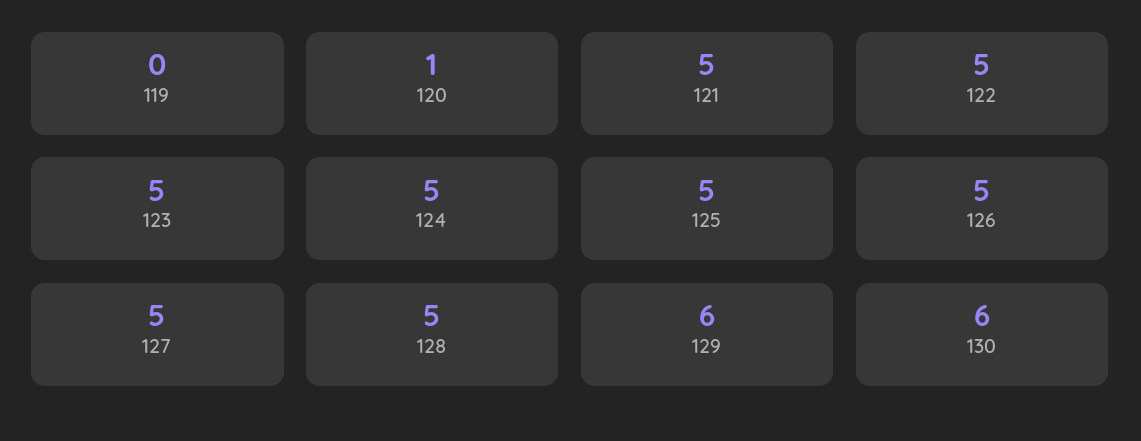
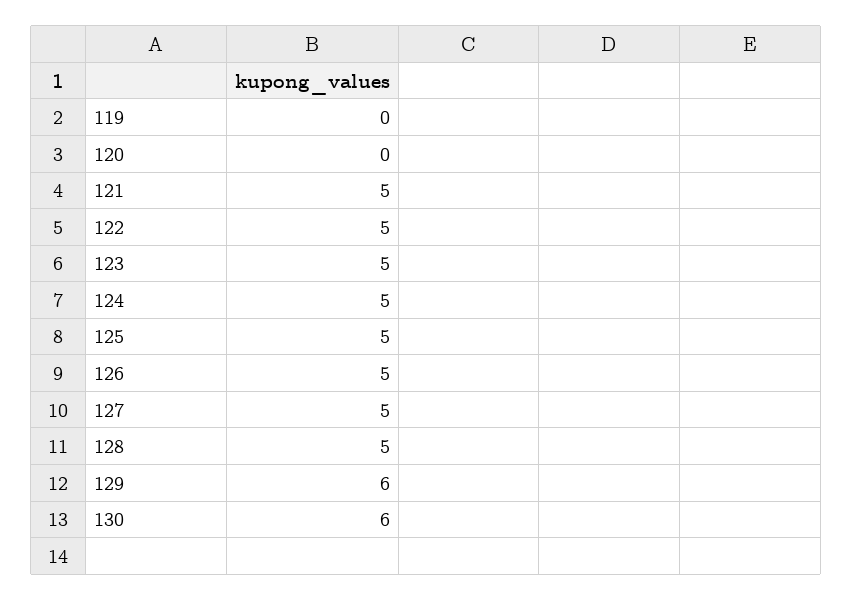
120: 1 -> 0

